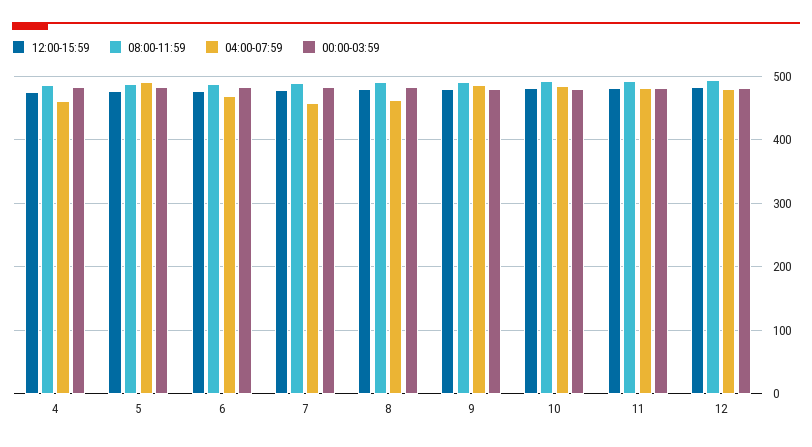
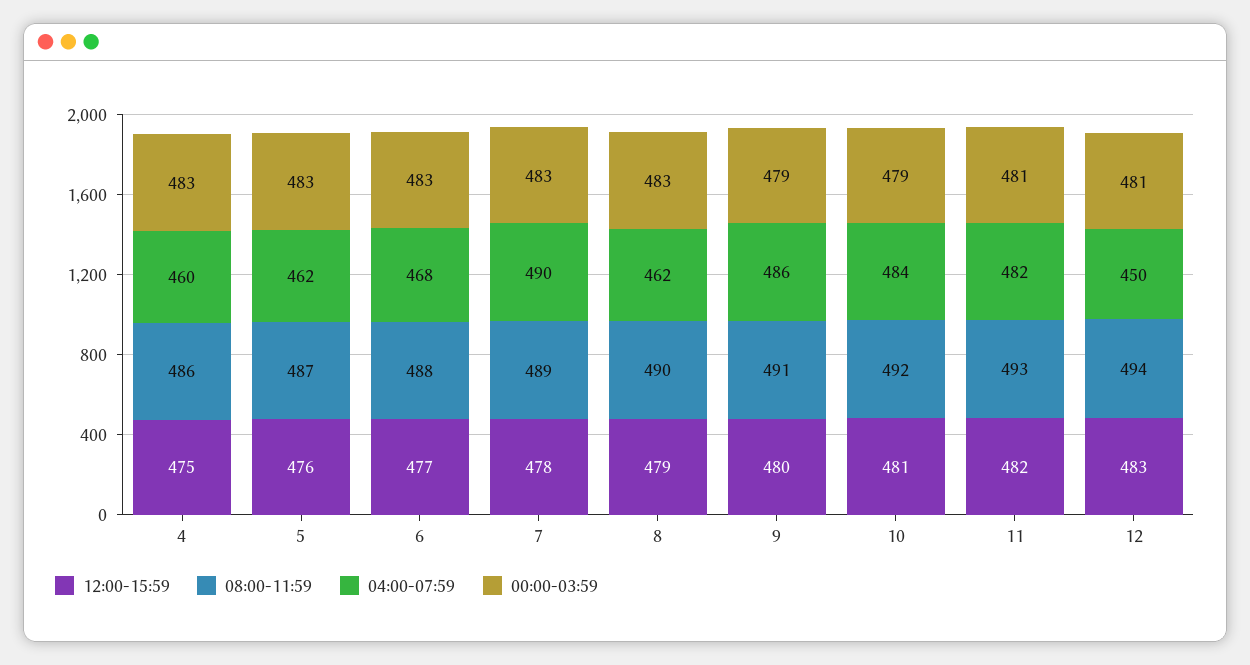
04:00-07:59, 5: 490 -> 462
04:00-07:59, 7: 460 -> 490
04:00-07:59, 12: 480 -> 450

